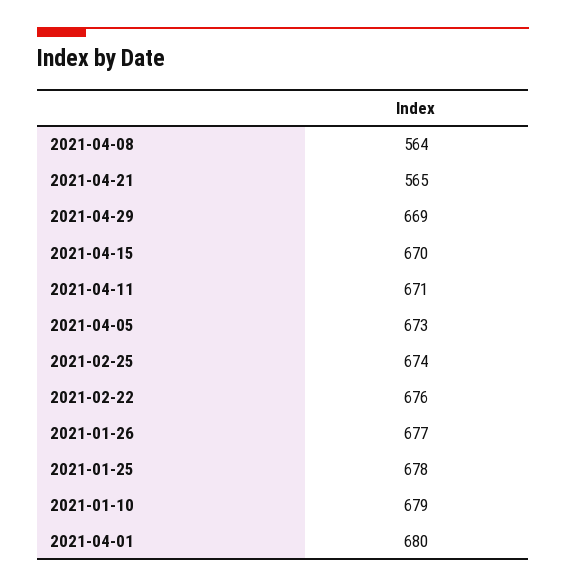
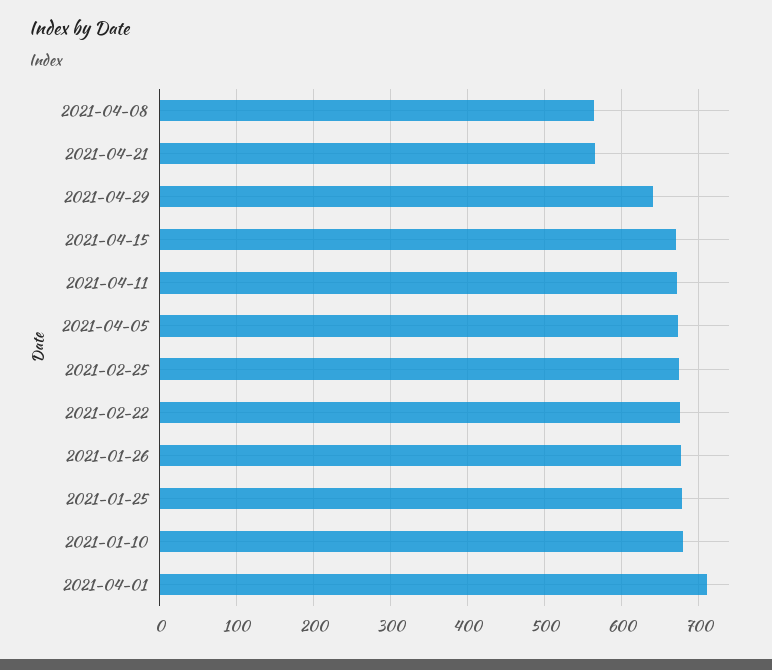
2021-04-29: 669 -> 640
2021-04-01: 680 -> 710

